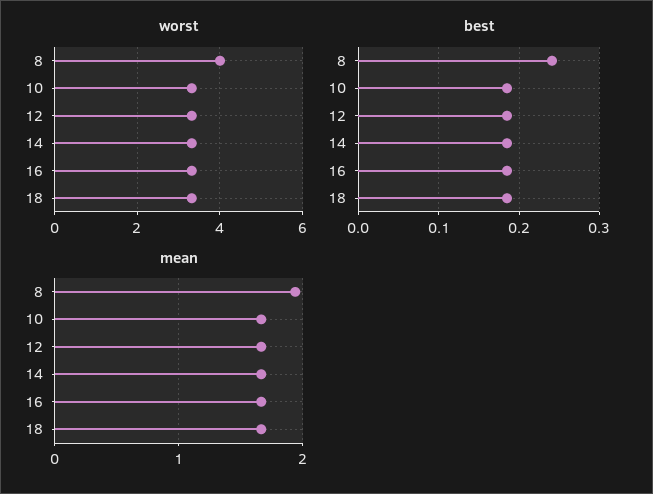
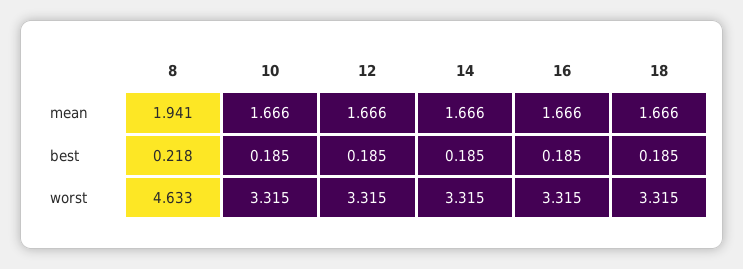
worst, 8: 4 -> 4.633
best, 8: 0.24 -> 0.218

